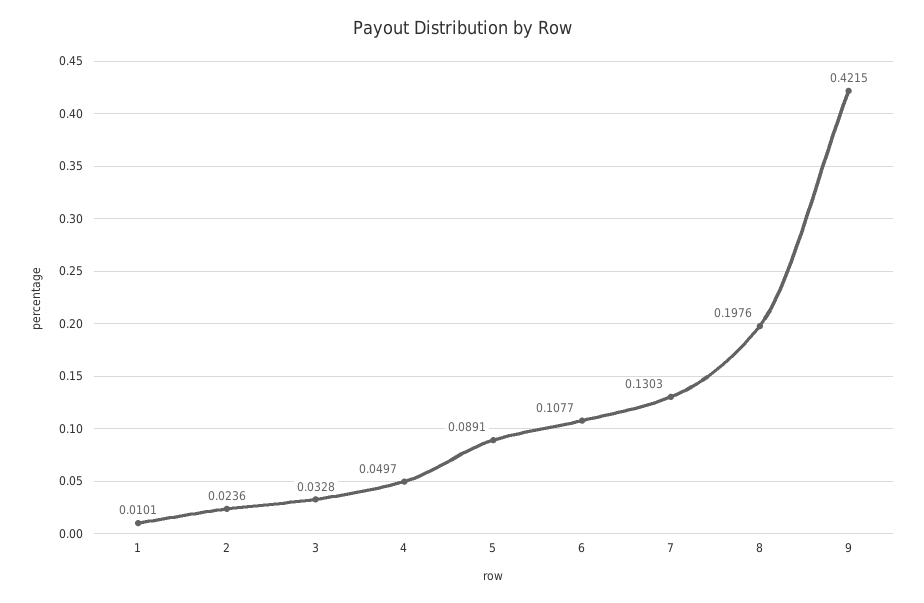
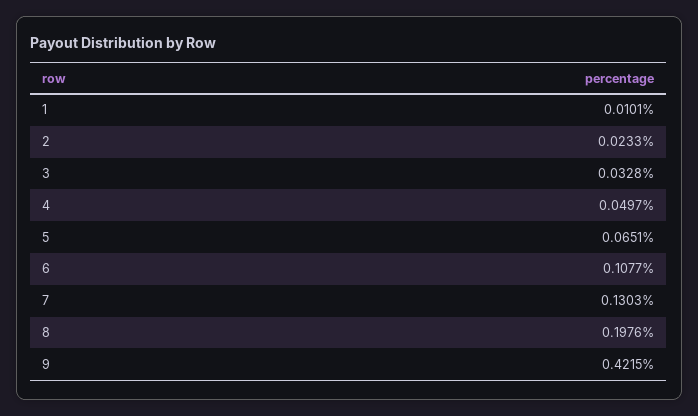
2: 0.0236 -> 0.0233
5: 0.0891 -> 0.0651

